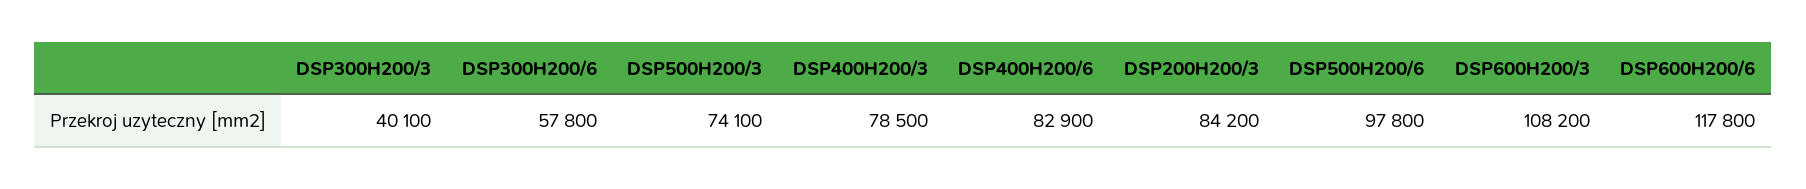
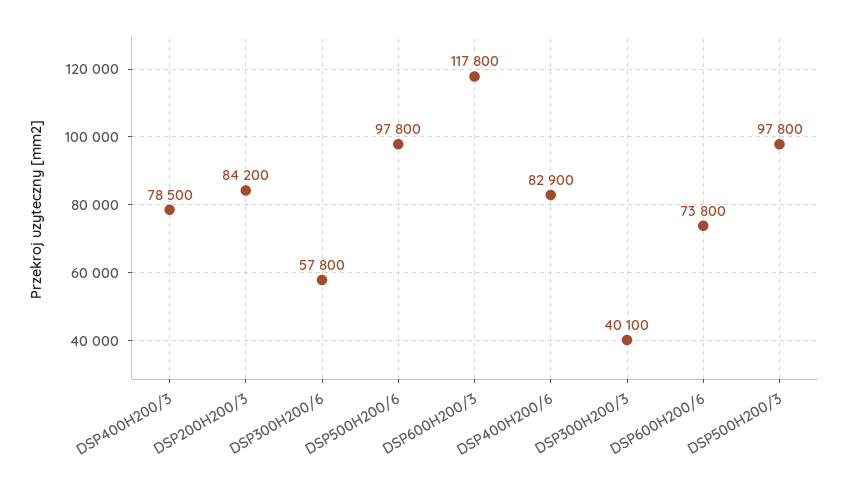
DSP500H200/3: 74100 -> 97800
DSP600H200/3: 108200 -> 117800
DSP600H200/6: 117800 -> 73800

